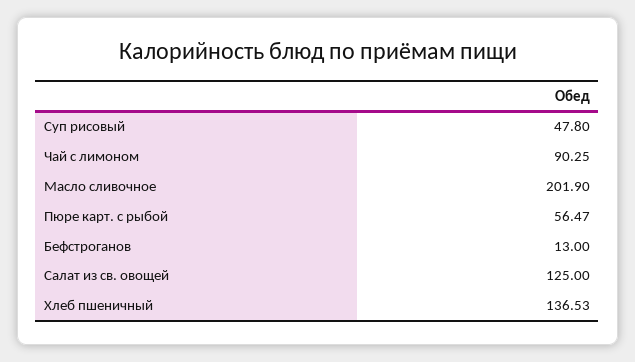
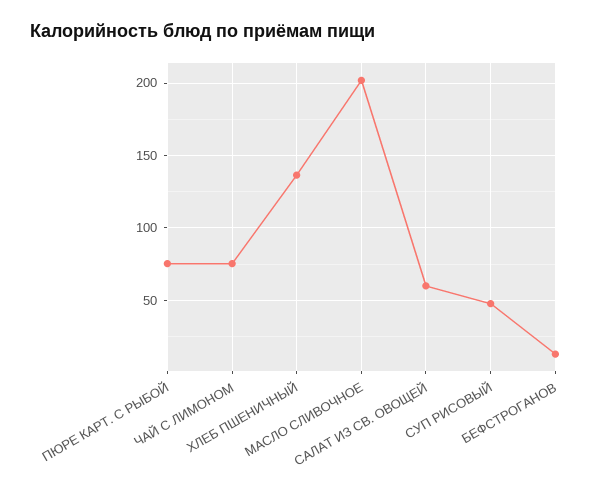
Чай с лимоном: 90.25 -> 75
Пюре карт. с рыбой: 56.47 -> 75
Салат из св. овощей: 125 -> 60

